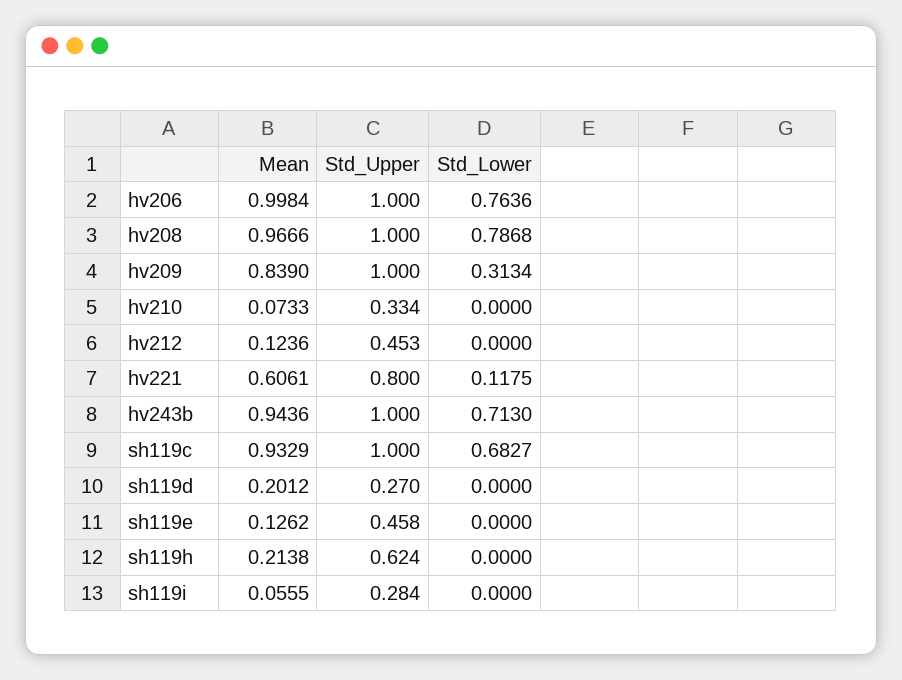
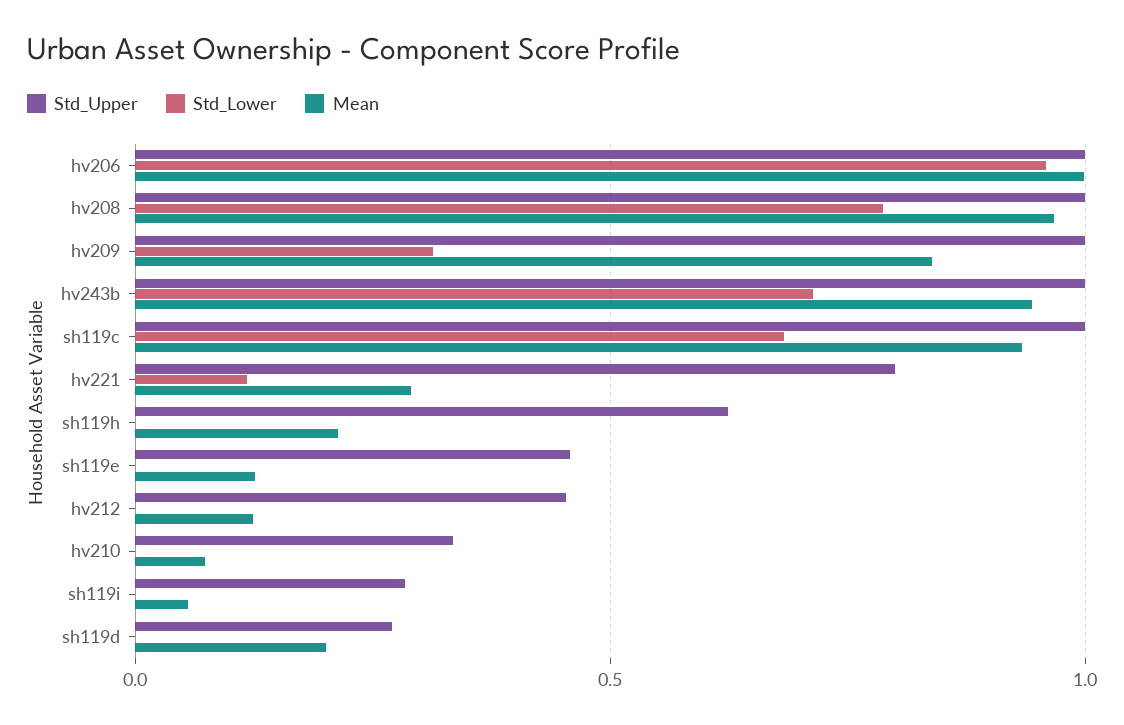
Std_Lower, hv206: 0.7636 -> 0.95
Mean, hv221: 0.6061 -> 0.3

